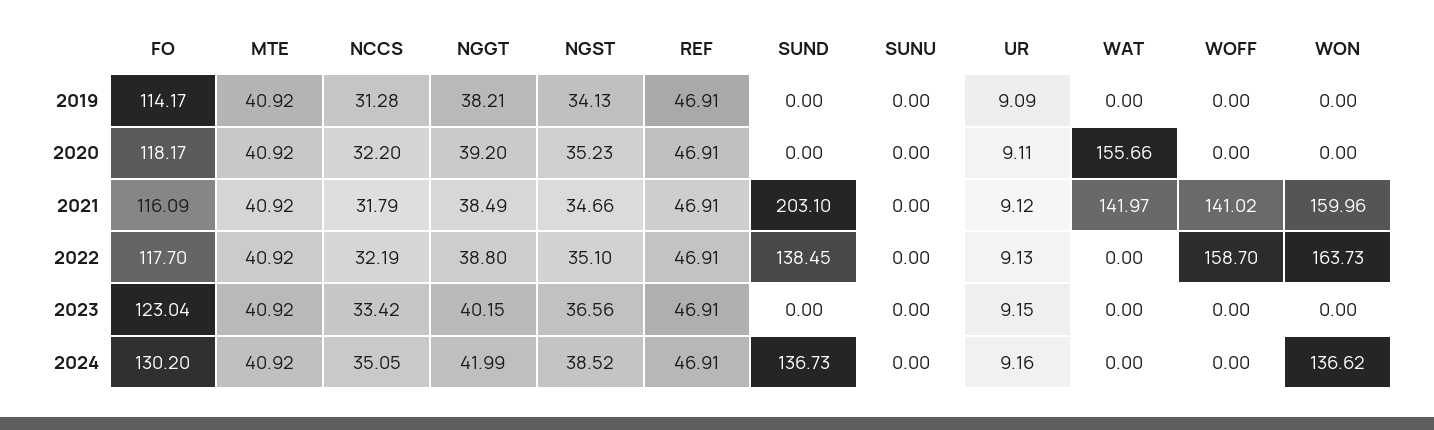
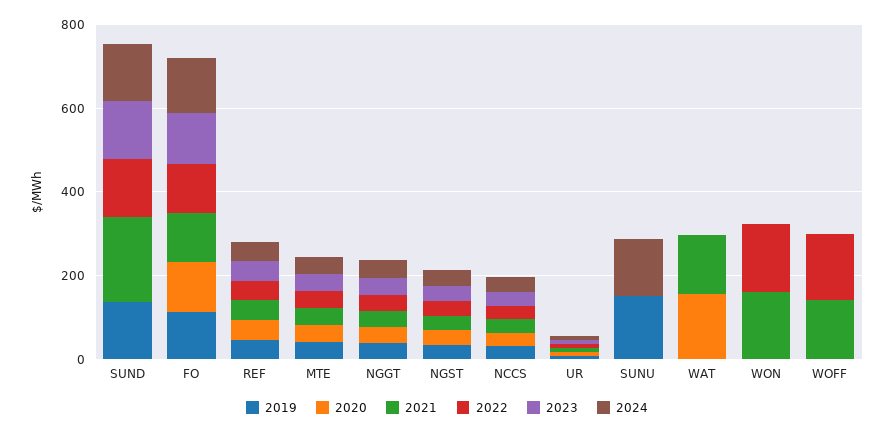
2019, SUND: 0 -> 150
2019, SUNU: 0 -> 150
2023, SUND: 0 -> 150
2024, SUNU: 0 -> 150
2024, WON: 136.62 -> 0

